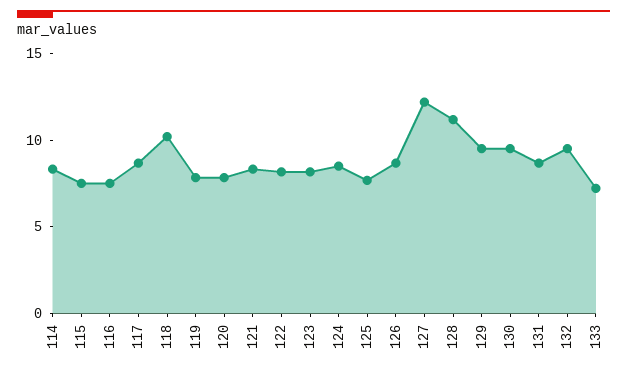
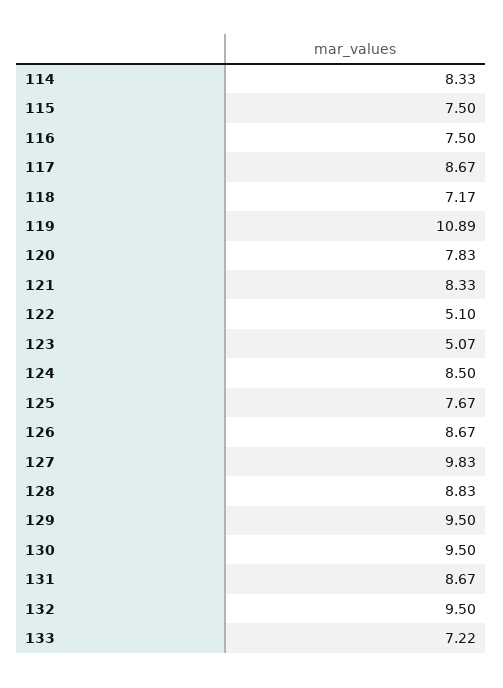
118: 10 -> 7.17
119: 8 -> 10.89
122: 8 -> 5.1
123: 8 -> 5.07
127: 12 -> 9.83
128: 11 -> 8.83

